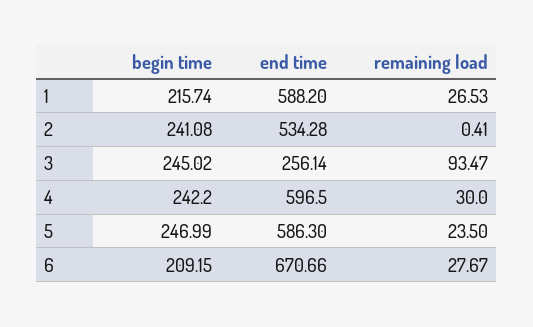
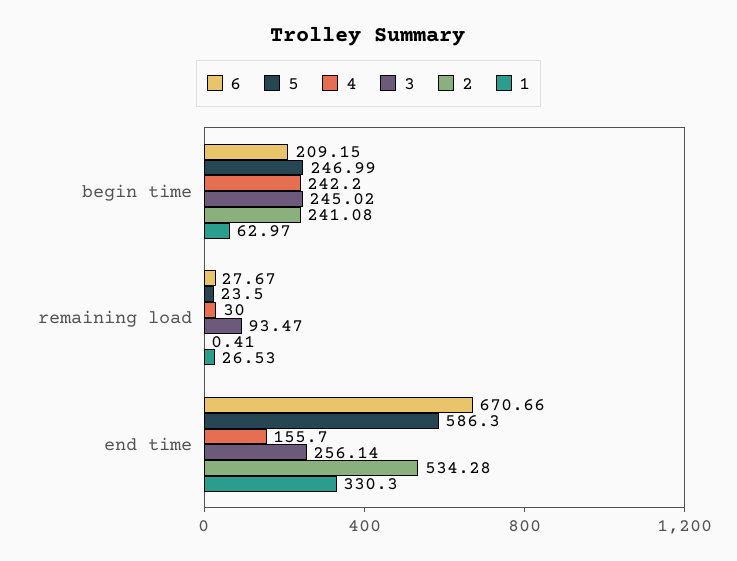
1, begin time: 215.74 -> 62.97
1, end time: 588.2 -> 330.3
4, end time: 596.5 -> 155.7

